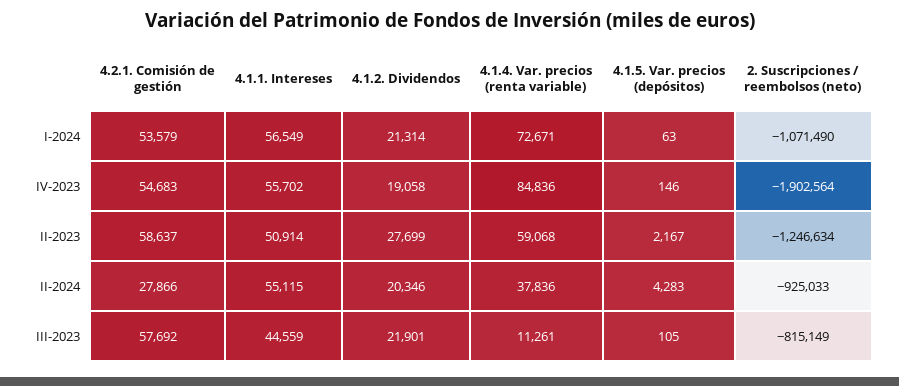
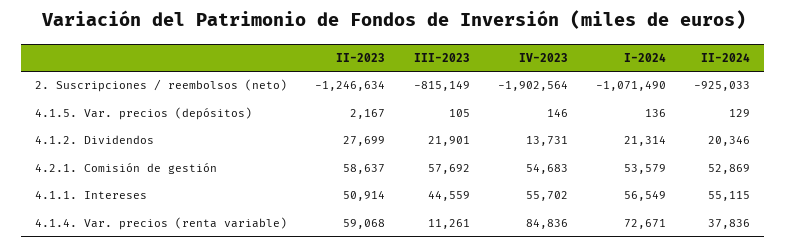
4.1.5. Var. precios (depósitos), I-2024: 63 -> 136
4.1.2. Dividendos, IV-2023: 19058 -> 13731
4.2.1. Comisión de gestión, II-2024: 27866 -> 52869
4.1.5. Var. precios (depósitos), II-2024: 4283 -> 129

